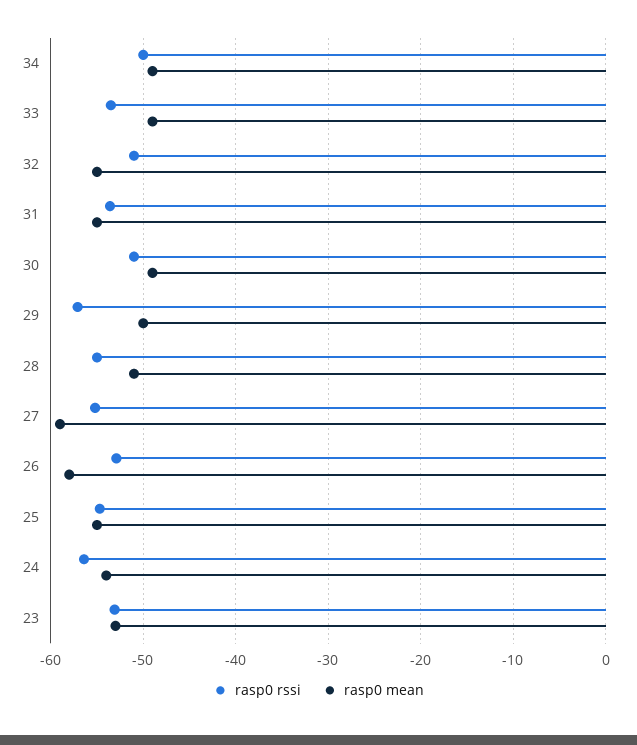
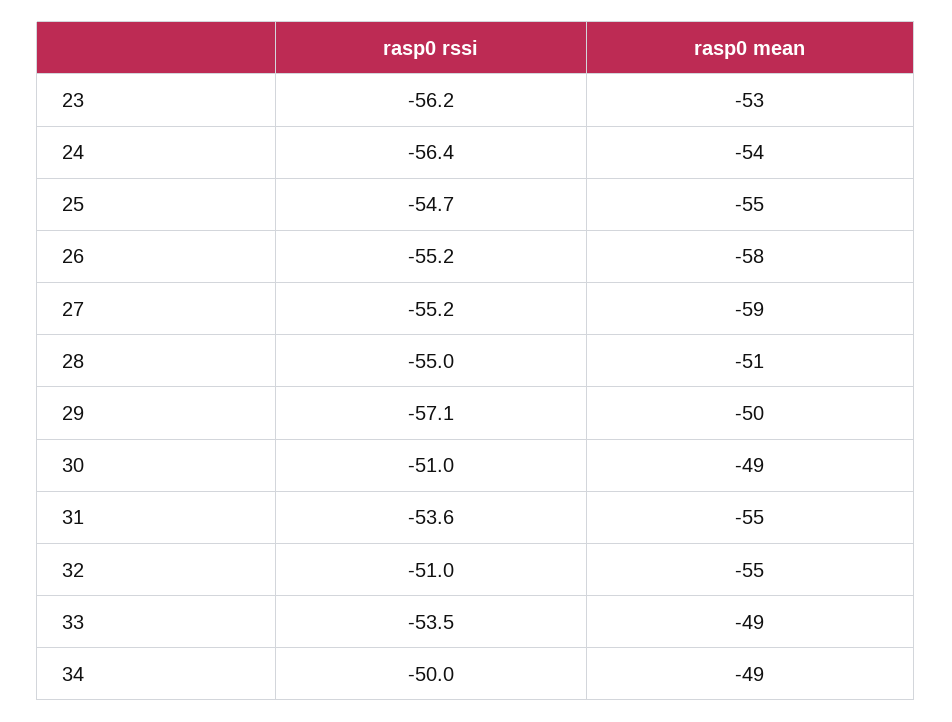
rasp0 rssi, 26: -53 -> -55.2
rasp0 rssi, 23: -53 -> -56.2

